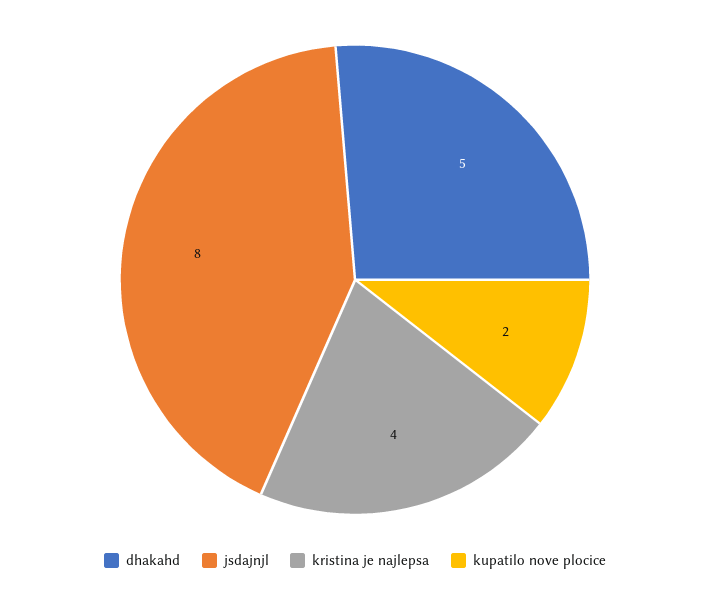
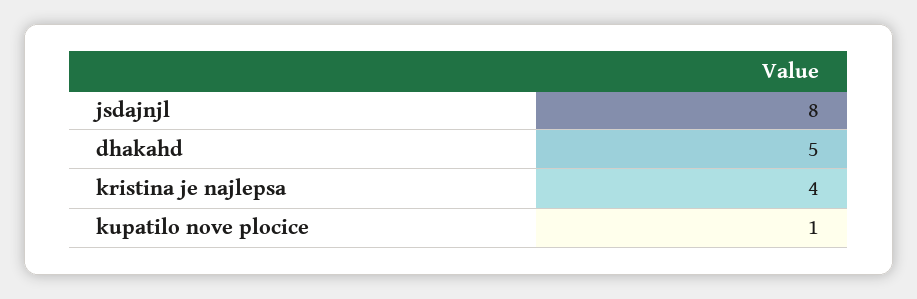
kupatilo nove plocice: 2 -> 1

